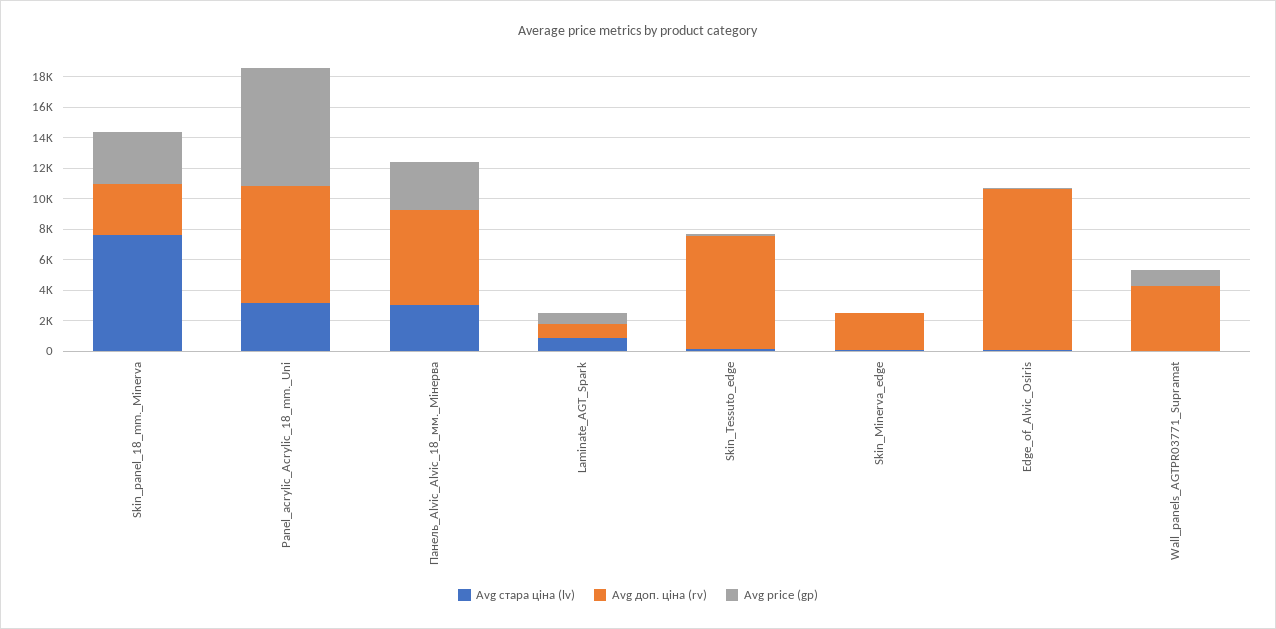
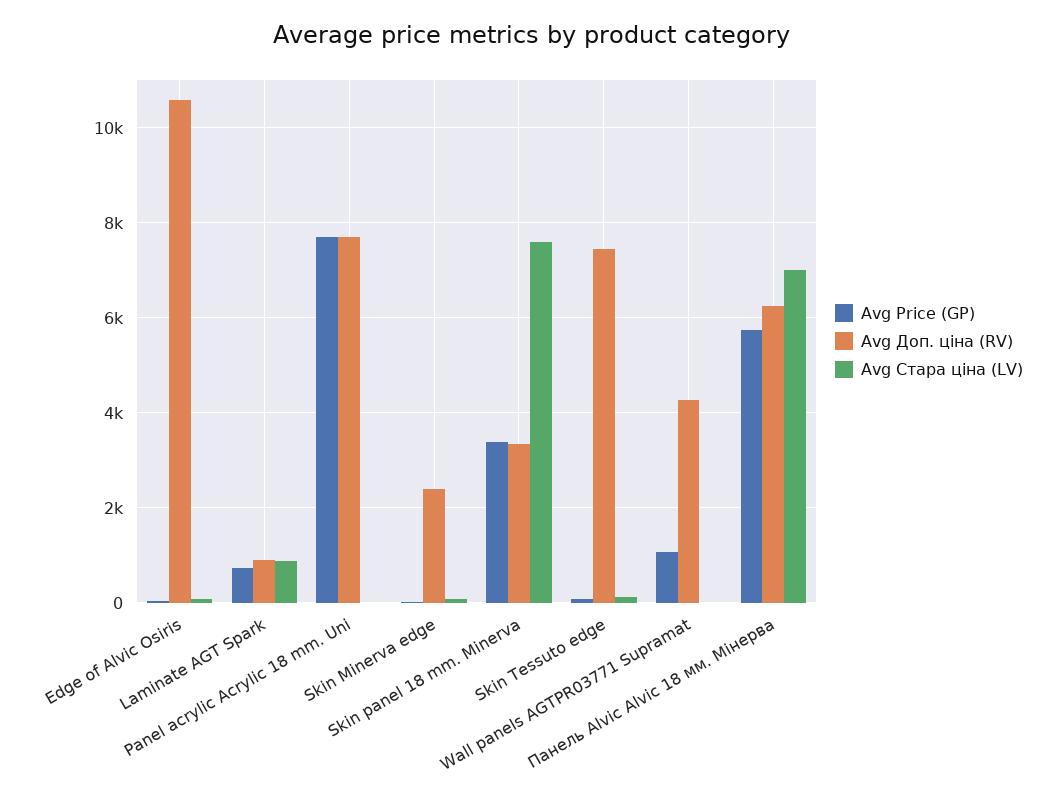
Avg стара ціна (lv), Panel_acrylic_Acrylic_18_mm._Uni: 3000 -> 0
Avg стара ціна (lv), Панель_Alvic_Alvic_18_мм._Мінерва: 3000 -> 7000
Avg price (gp), Панель_Alvic_Alvic_18_мм._Мінерва: 3000 -> 5800

